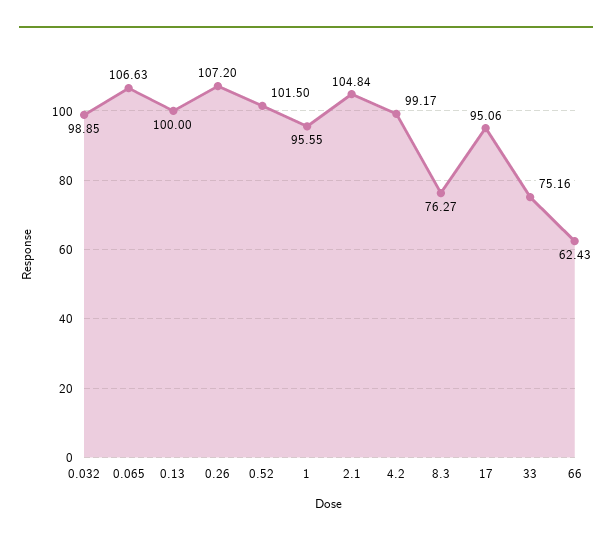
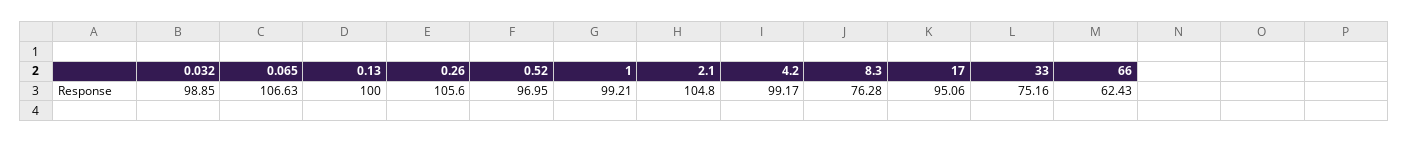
0.26: 107.2 -> 105.6
0.52: 101.5 -> 96.95
1: 95.55 -> 99.21
2.1: 104.84 -> 104.8
8.3: 76.27 -> 76.28

